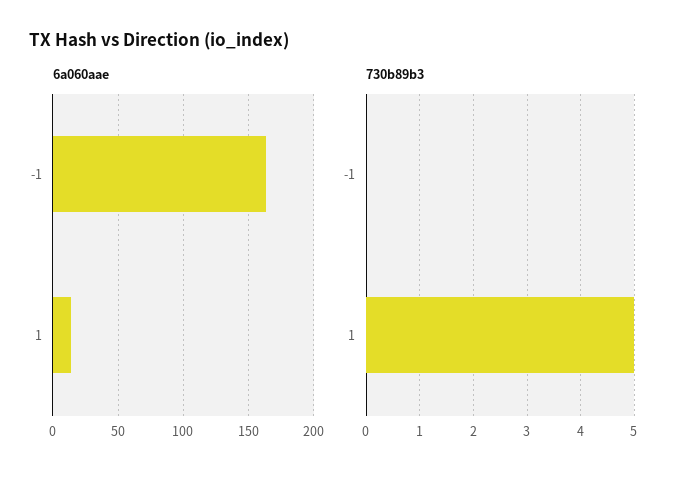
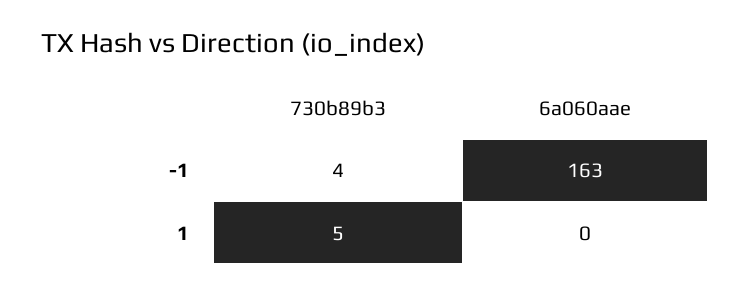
6a060aae, 1: 15 -> 0
730b89b3, -1: 0 -> 4

